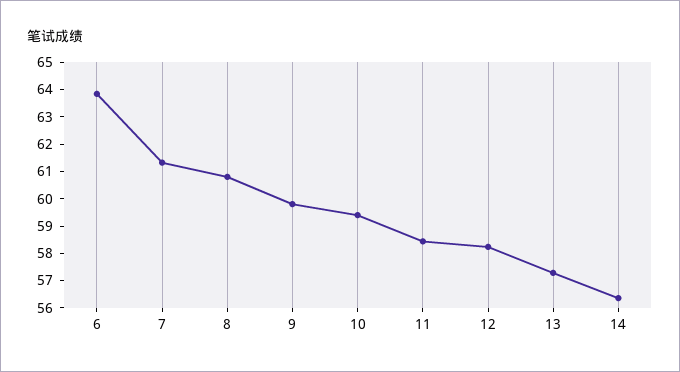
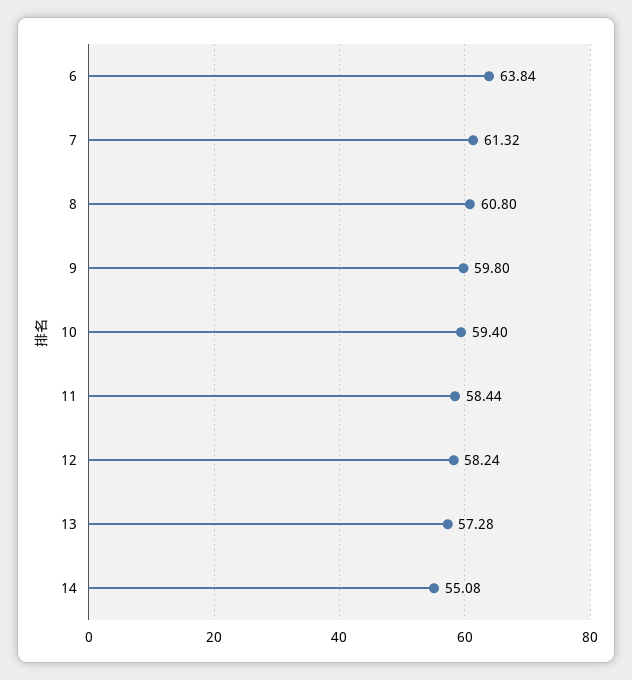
14: 56.5 -> 55.08

